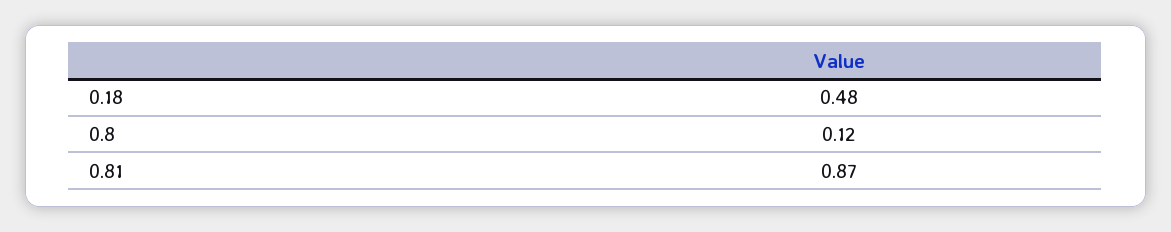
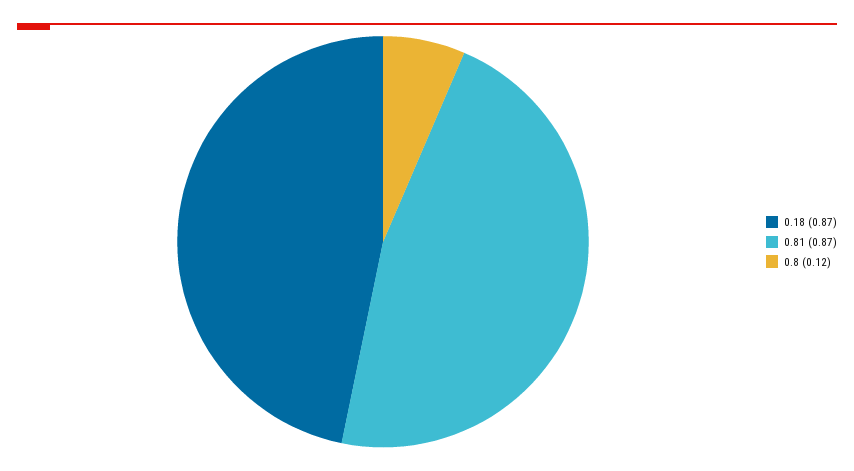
0.18: 0.48 -> 0.87

